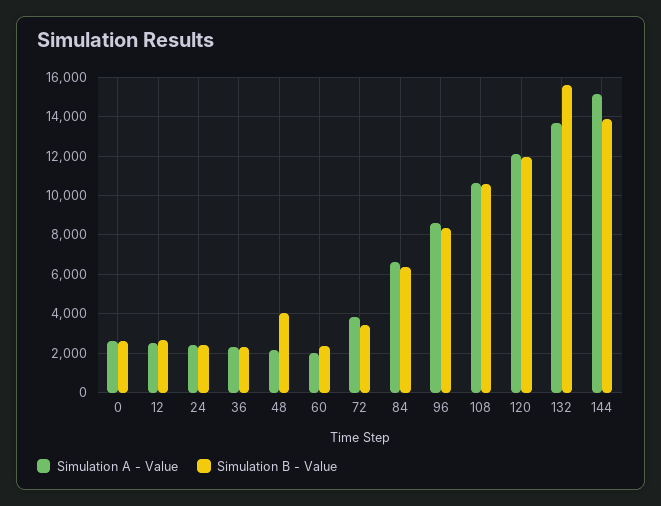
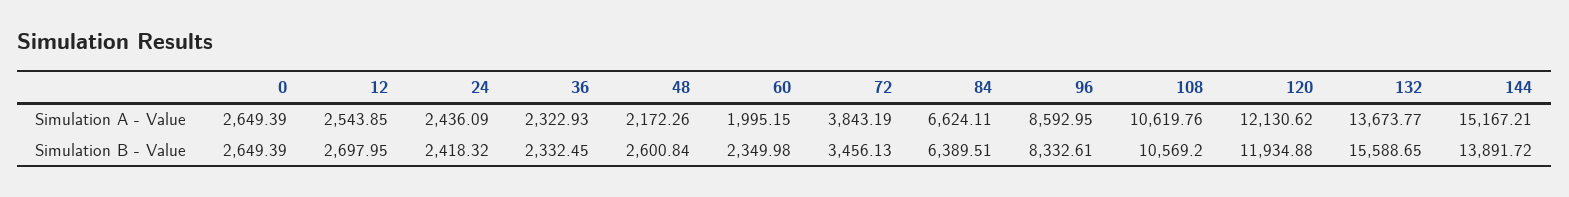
Simulation B - Value, 48: 4000 -> 2600.84

